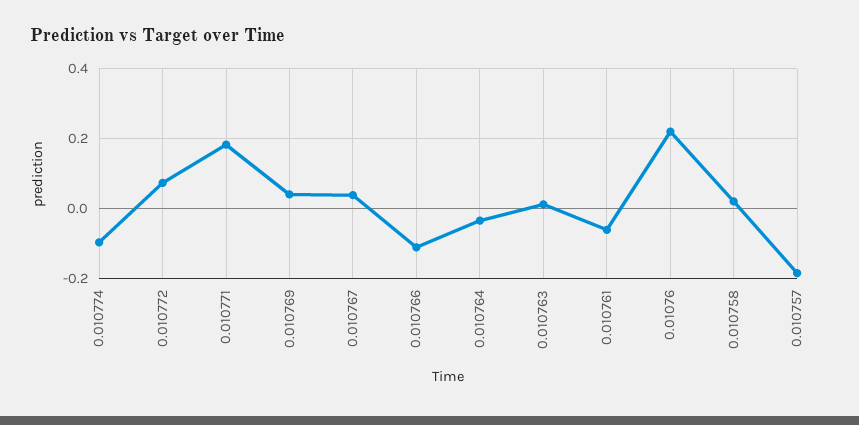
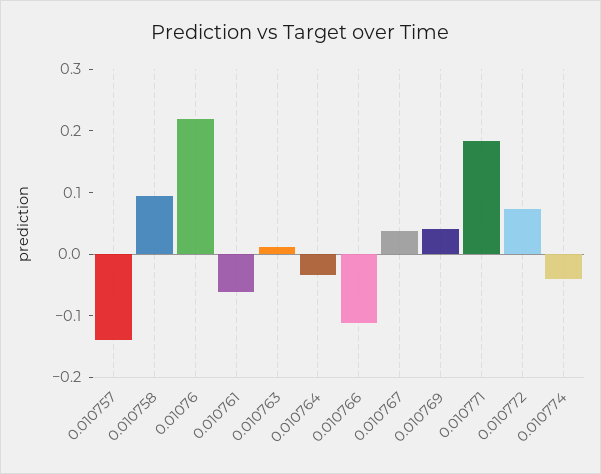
0.010774: -0.1 -> -0.04
0.010758: 0.02 -> 0.1
0.010757: -0.18 -> -0.14

